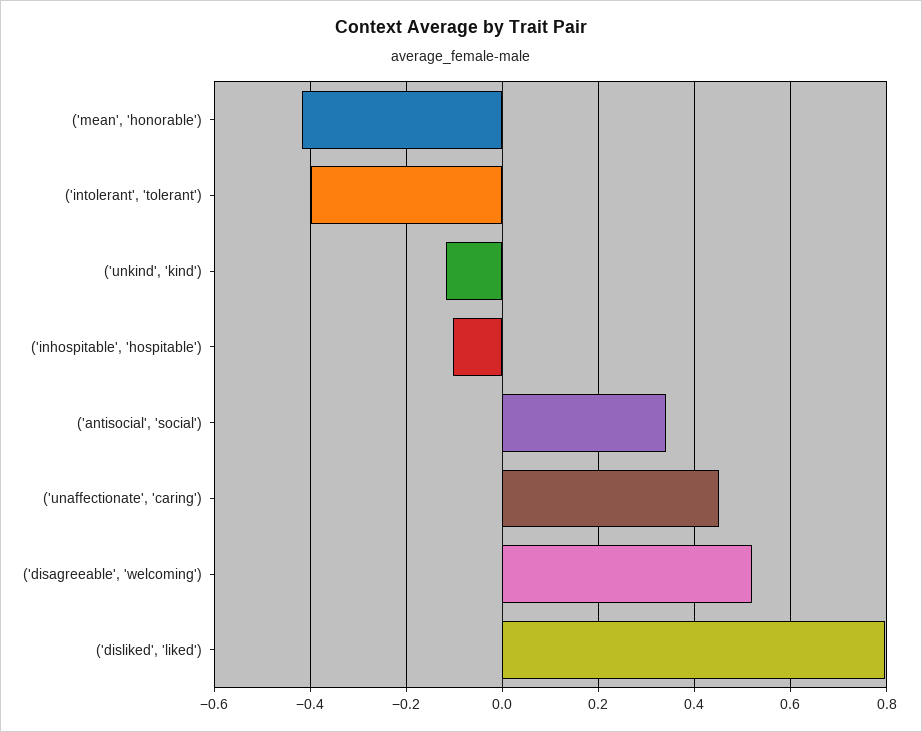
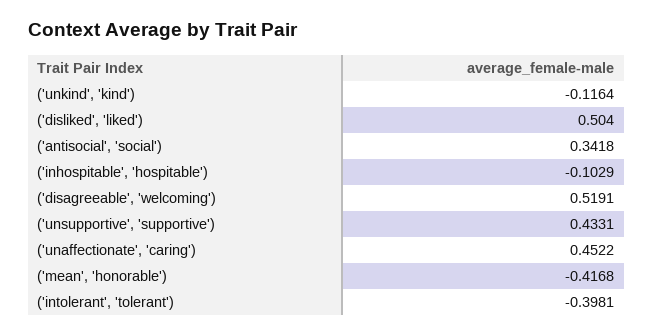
('disliked', 'liked'): 0.8 -> 0.504
('unsupportive', 'supportive'): none -> 0.4331

